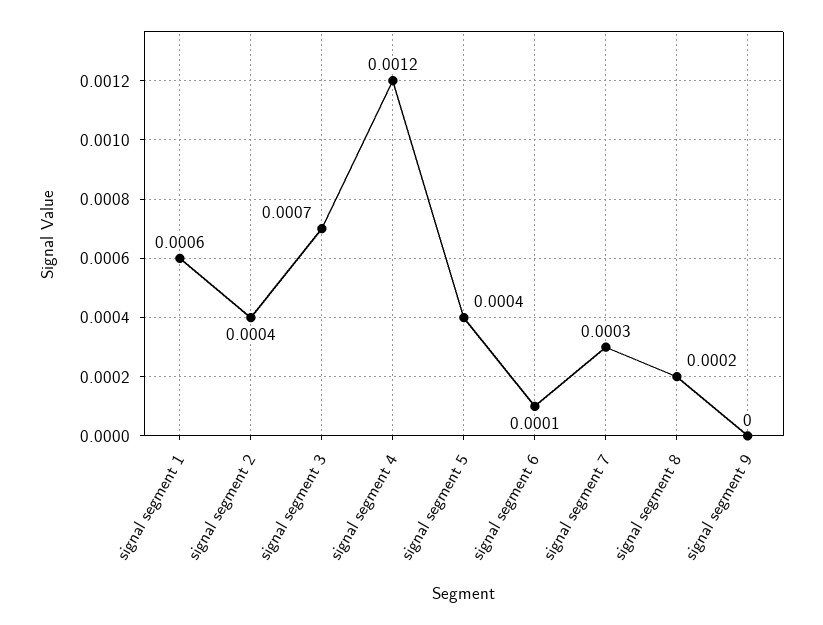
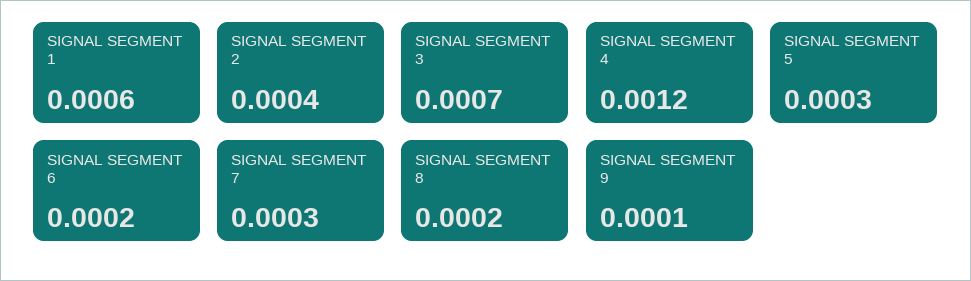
signal segment 5: 0.0004 -> 0.0003
signal segment 6: 0.0001 -> 0.0002
signal segment 9: 0 -> 0.0001

